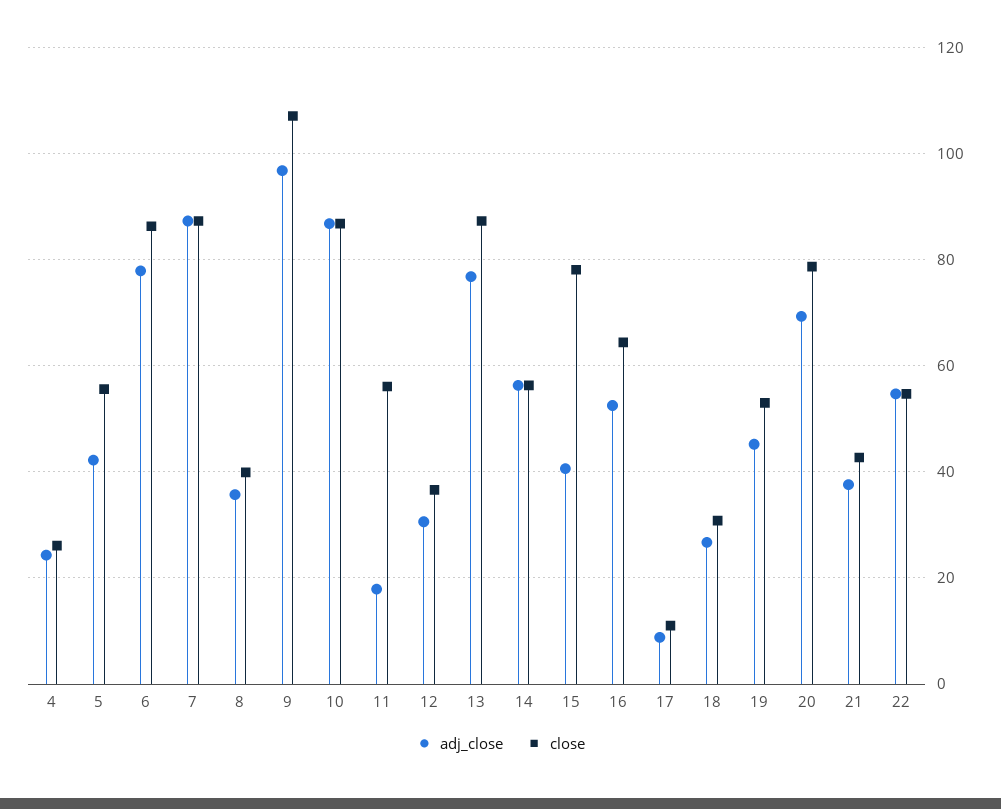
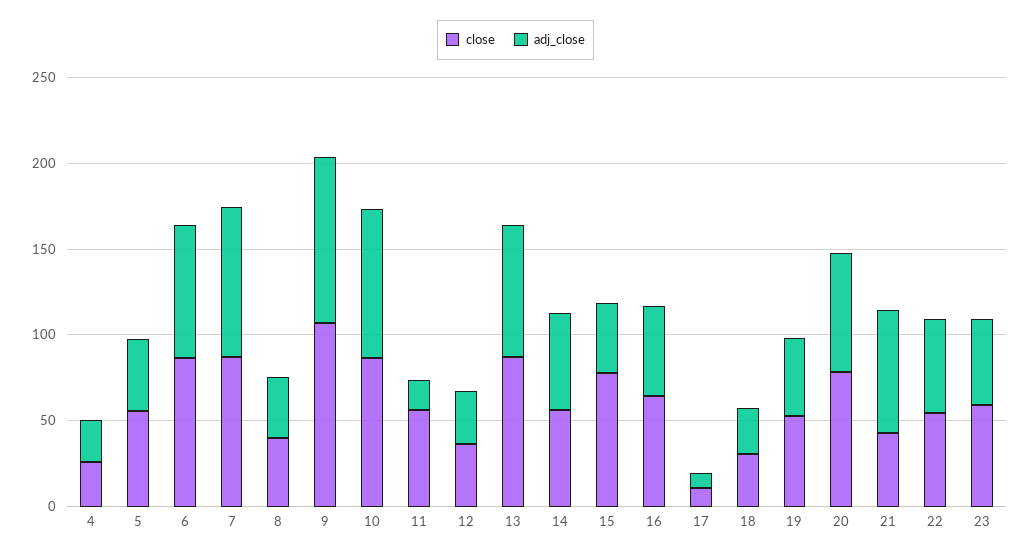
adj_close, 21: 38 -> 70
close, 23: none -> 60
adj_close, 23: none -> 50

